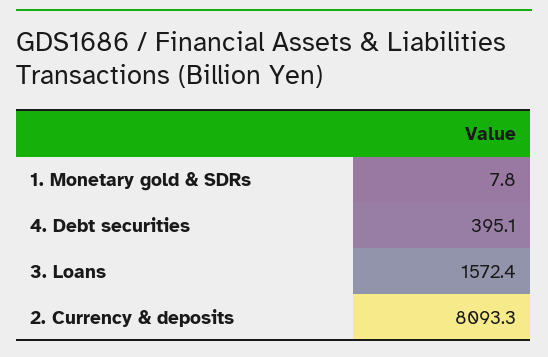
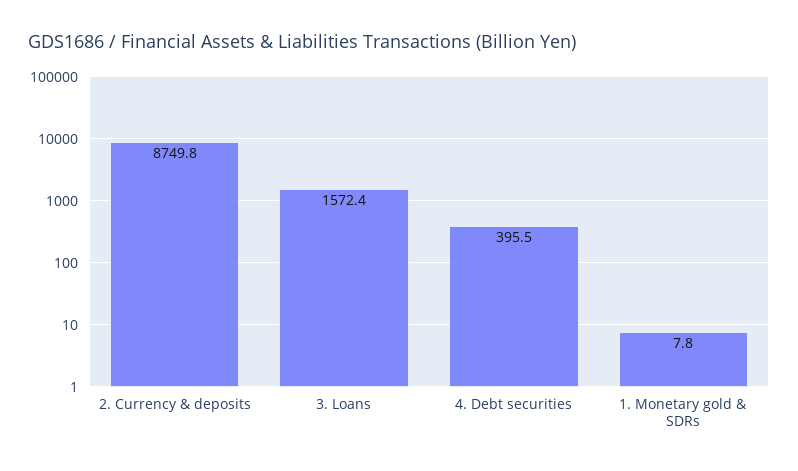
4. Debt securities: 395.1 -> 395.5
2. Currency & deposits: 8093.3 -> 8749.8

